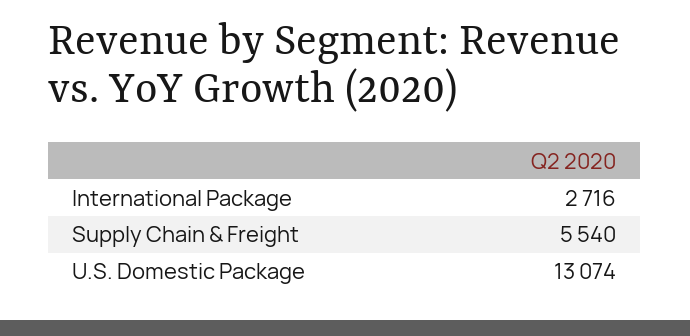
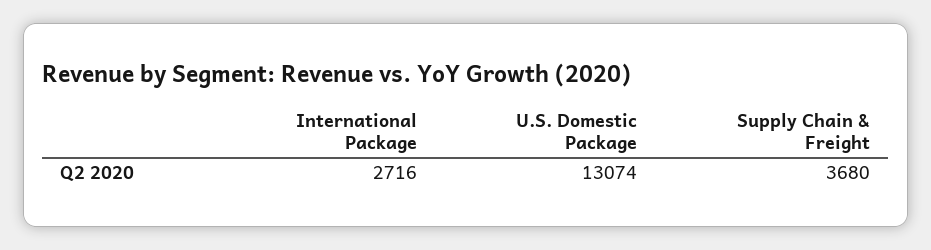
Supply Chain & Freight: 5540 -> 3680

